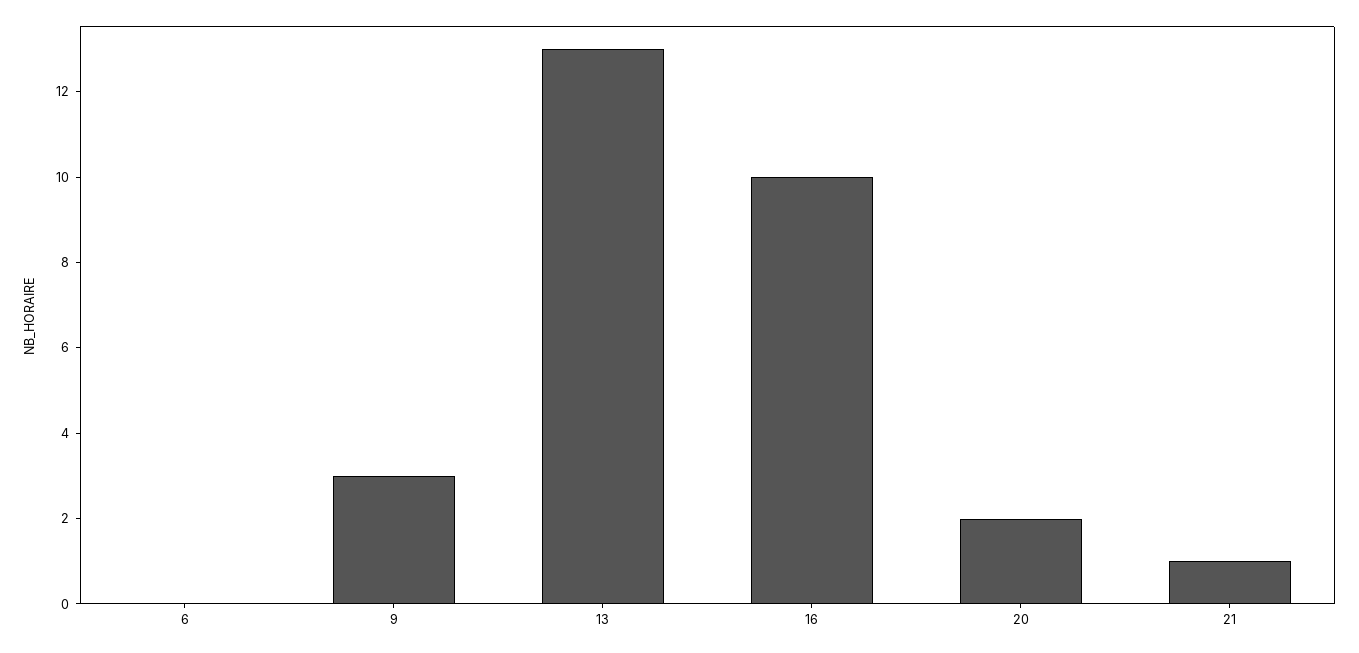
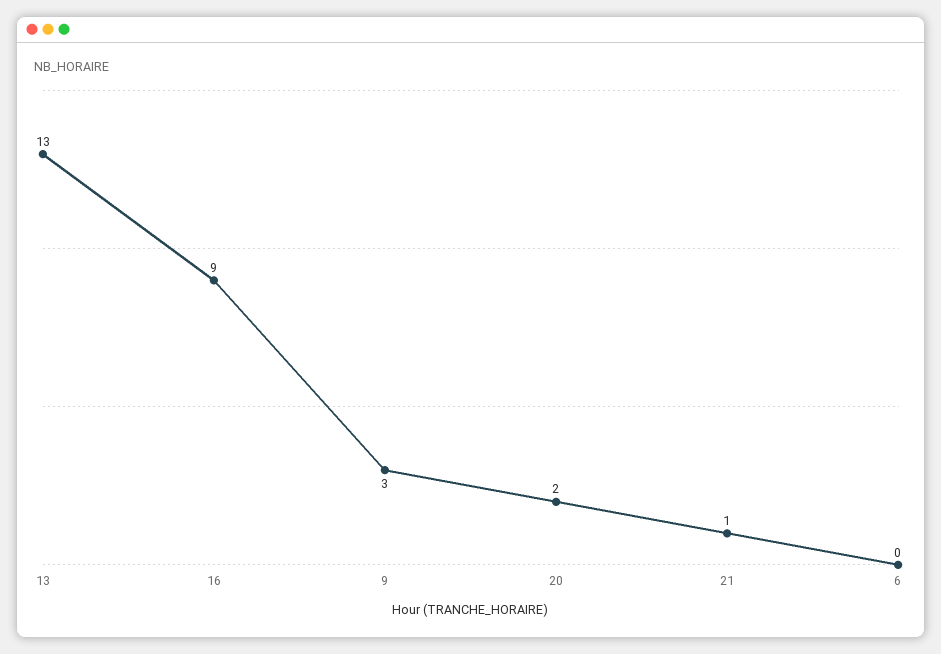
16: 10 -> 9

